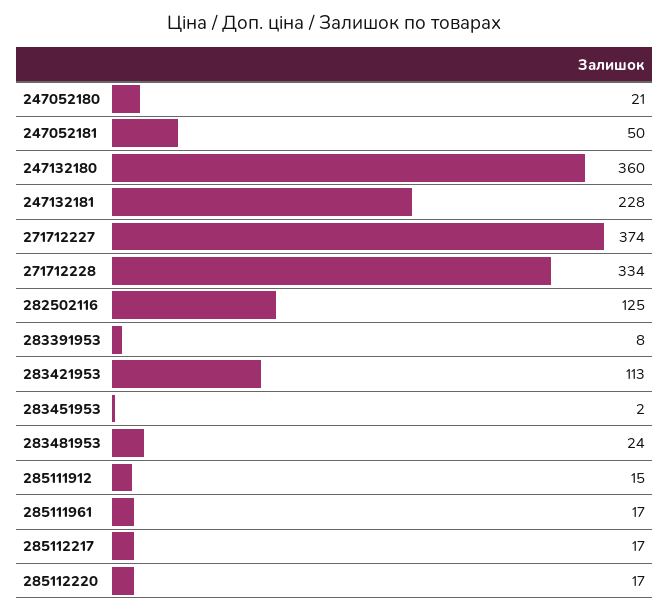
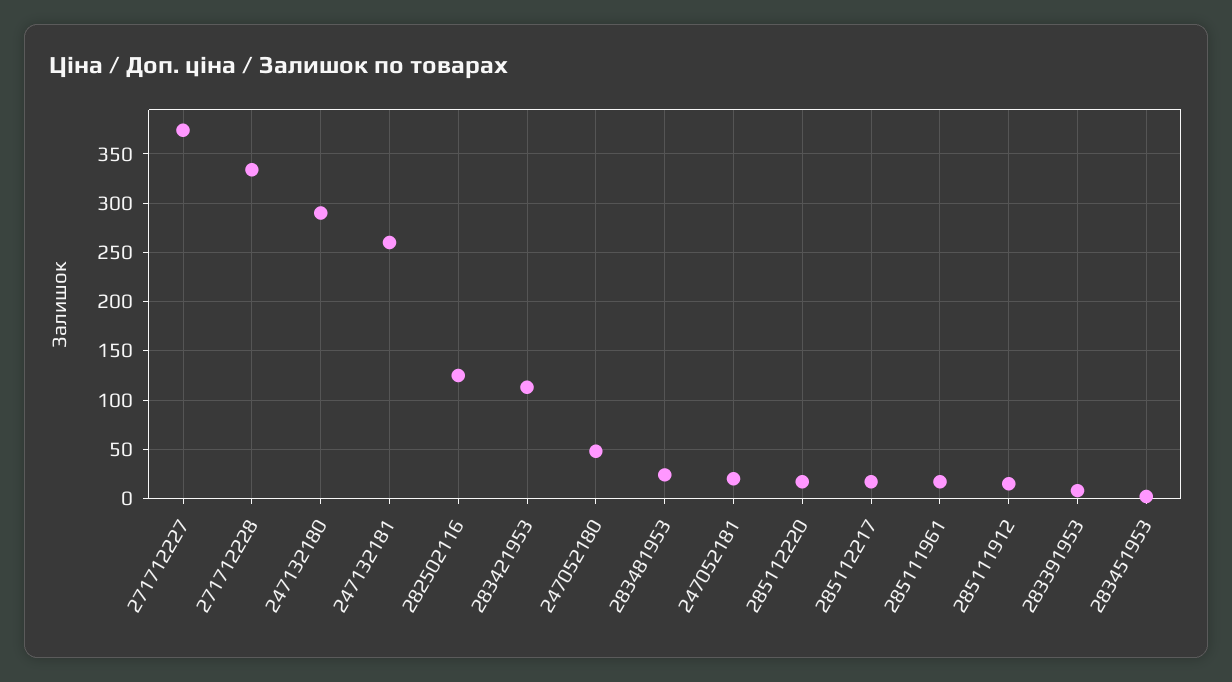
247052180: 21 -> 50
247052181: 50 -> 20
247132180: 360 -> 290
247132181: 228 -> 260

